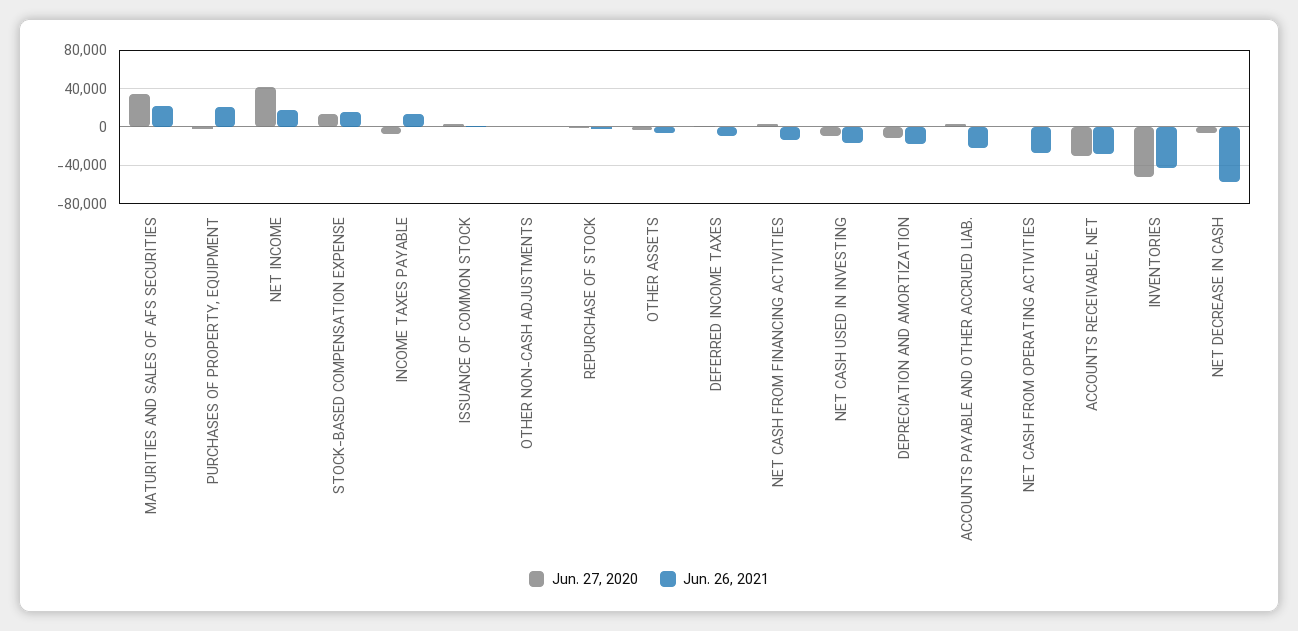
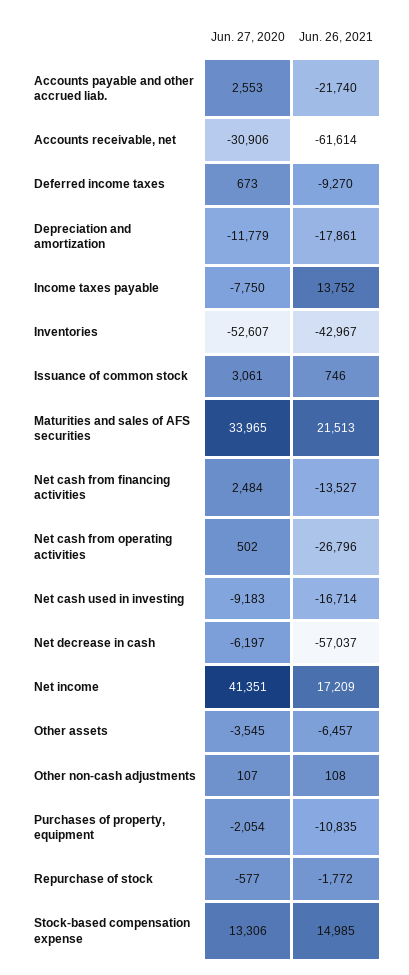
Jun. 26, 2021, PURCHASES OF PROPERTY, EQUIPMENT: 20000 -> -10835
Jun. 26, 2021, ACCOUNTS RECEIVABLE, NET: -30000 -> -61614

